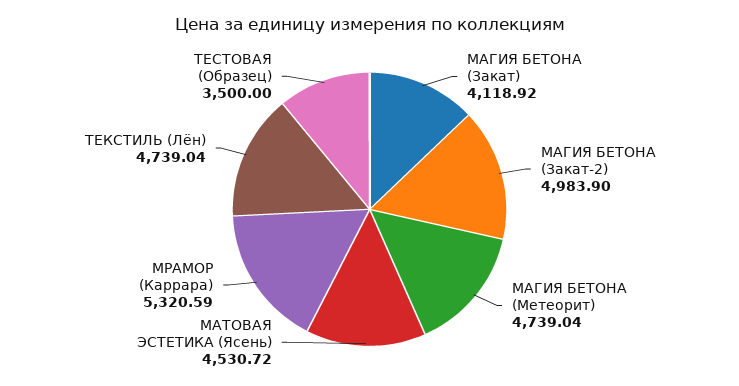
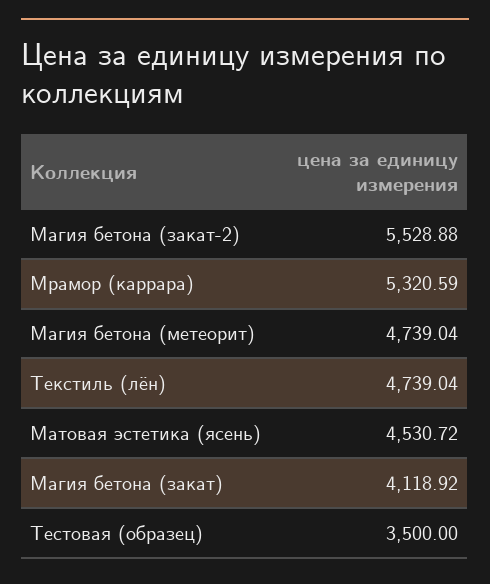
МАГИЯ БЕТОНА (Закат-2): 4983.9 -> 5528.88

